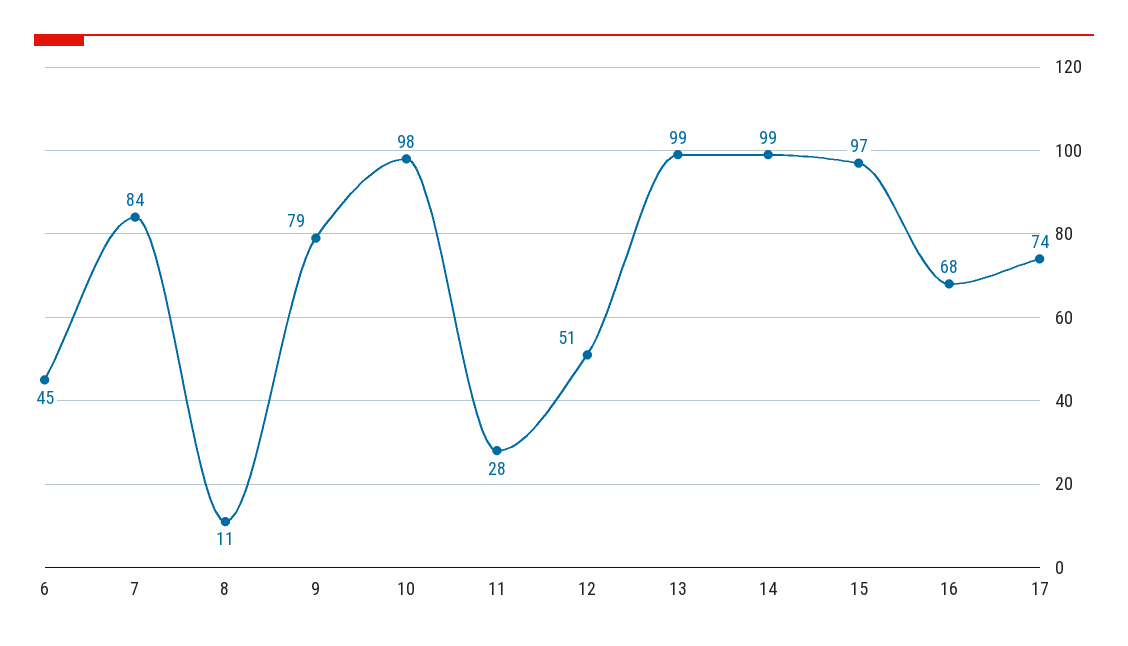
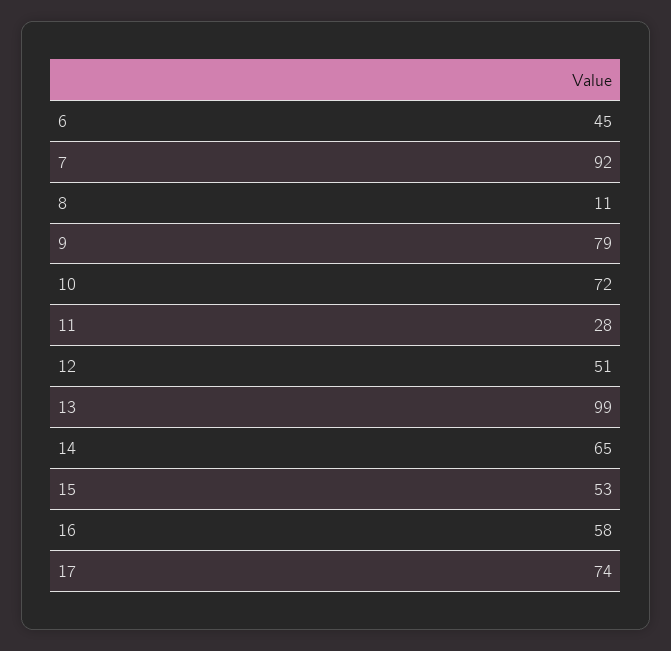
7: 84 -> 92
10: 98 -> 72
14: 99 -> 65
15: 97 -> 53
16: 68 -> 58

